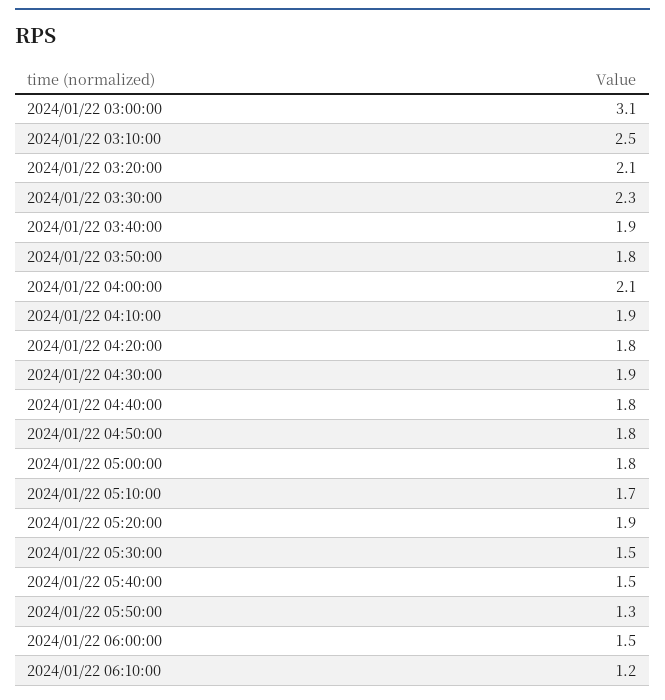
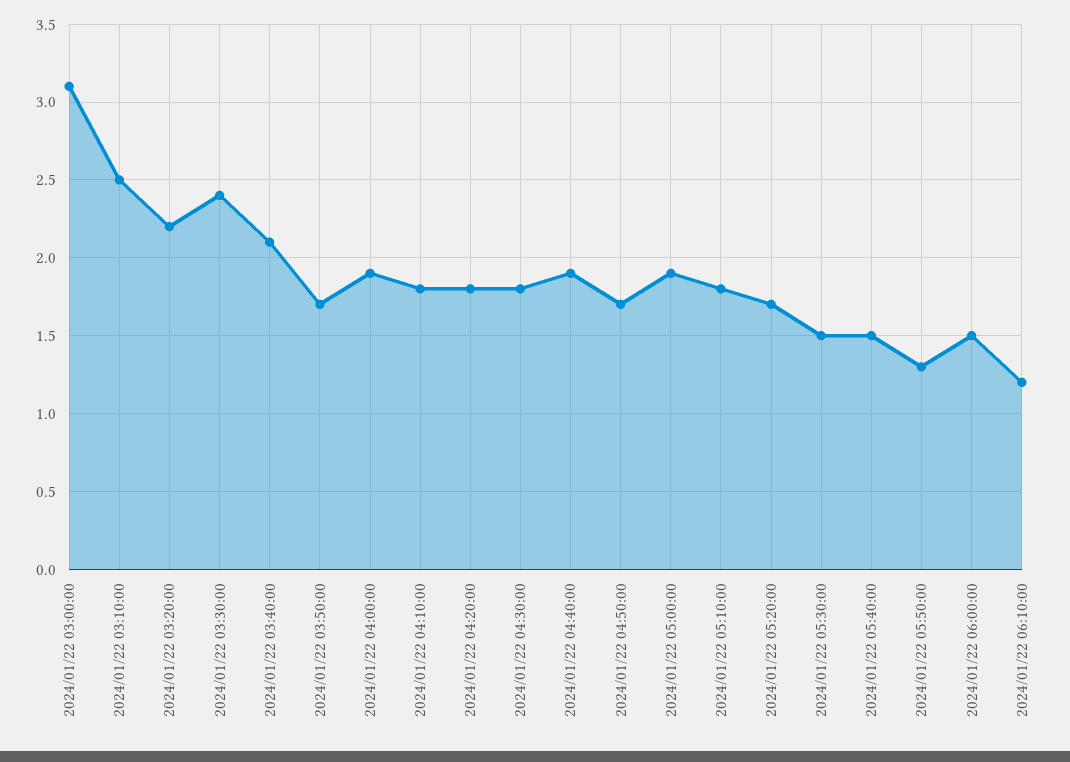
2024/01/22 03:20:00: 2.1 -> 2.2
2024/01/22 03:30:00: 2.3 -> 2.4
2024/01/22 03:40:00: 1.9 -> 2.1
2024/01/22 03:50:00: 1.8 -> 1.7
2024/01/22 04:00:00: 2.1 -> 1.9
2024/01/22 04:10:00: 1.9 -> 1.8
2024/01/22 04:30:00: 1.9 -> 1.8
2024/01/22 04:40:00: 1.8 -> 1.9
2024/01/22 04:50:00: 1.8 -> 1.7
2024/01/22 05:00:00: 1.8 -> 1.9
2024/01/22 05:10:00: 1.7 -> 1.8
2024/01/22 05:20:00: 1.9 -> 1.7

